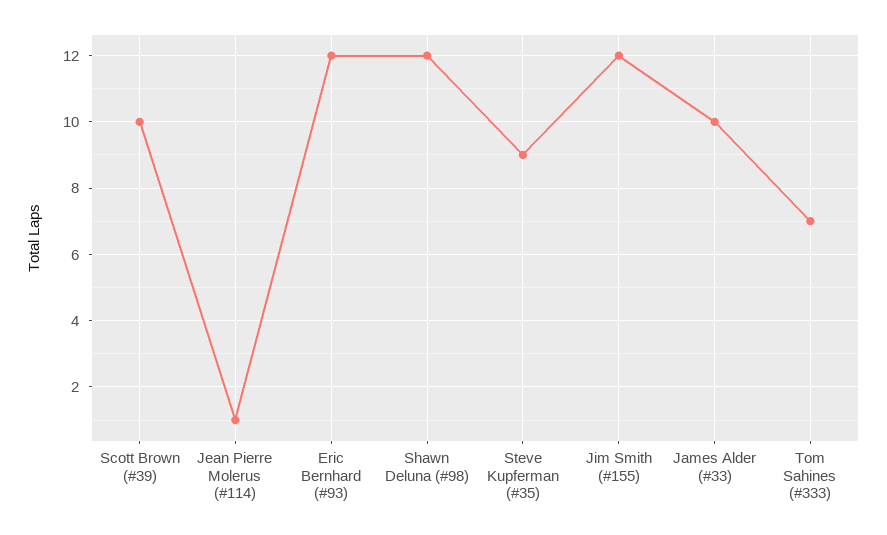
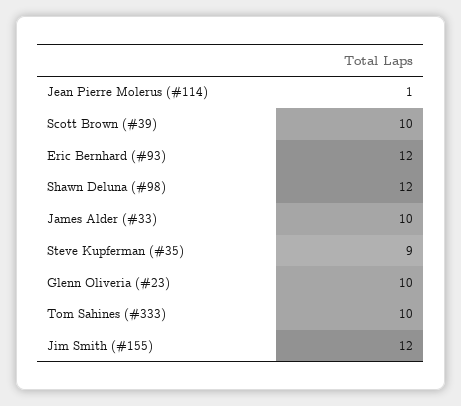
Tom Sahines (#333): 7 -> 10
Glenn Oliveria (#23): none -> 10

